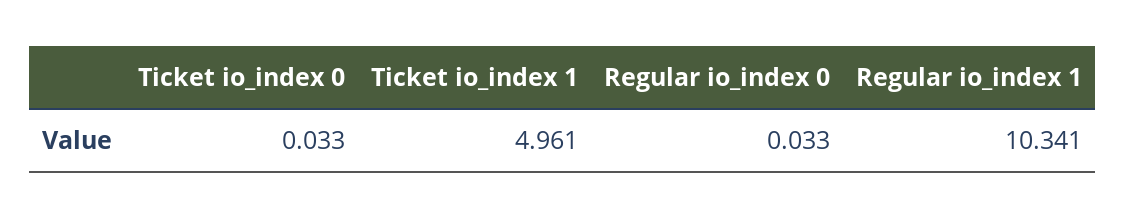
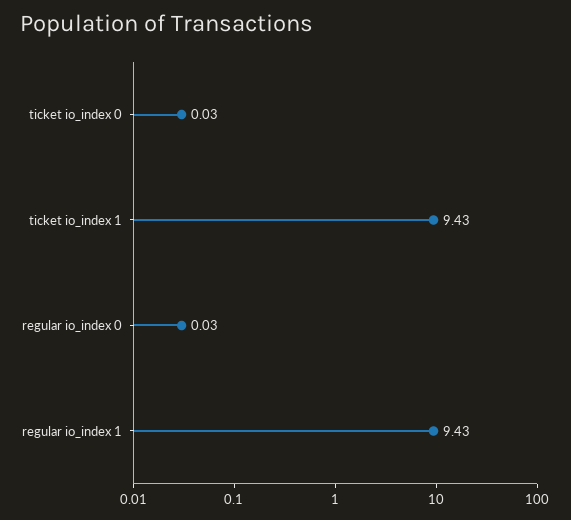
Ticket io_index 1: 4.961 -> 9.43
Regular io_index 1: 10.341 -> 9.43

